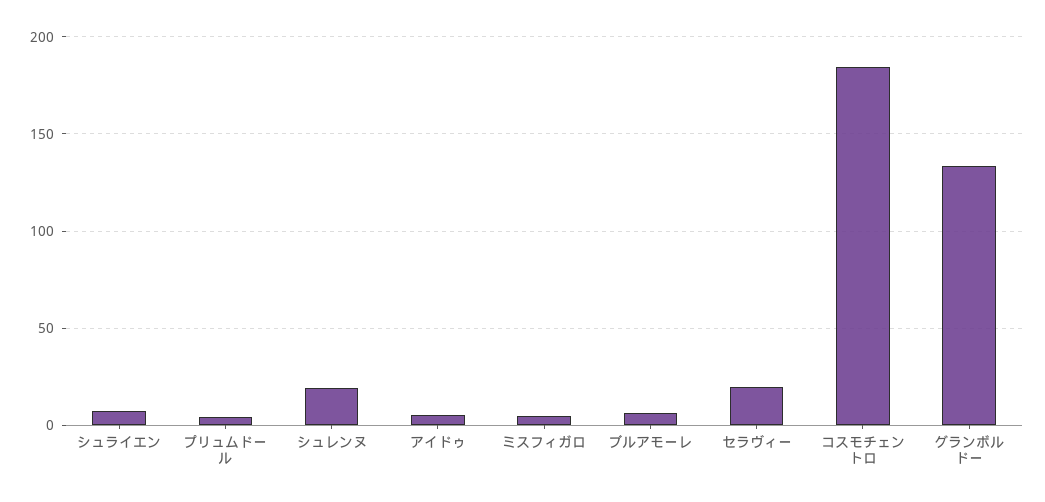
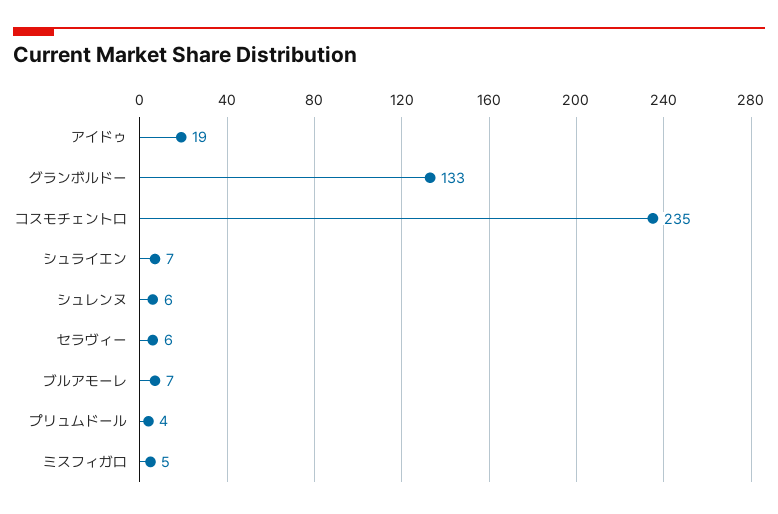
シュレンヌ: 20 -> 6
アイドゥ: 5 -> 19
セラヴィー: 20 -> 6
コスモチェントロ: 185 -> 235

